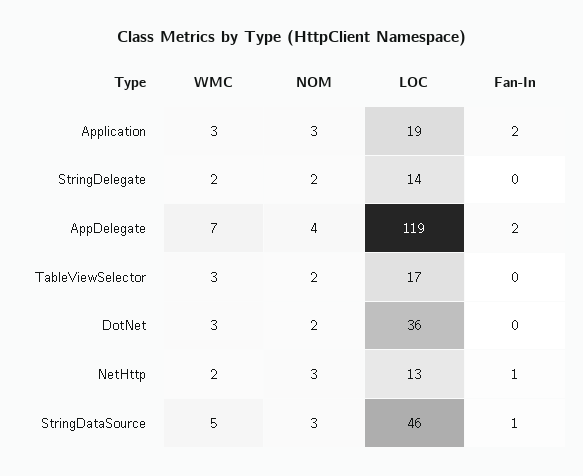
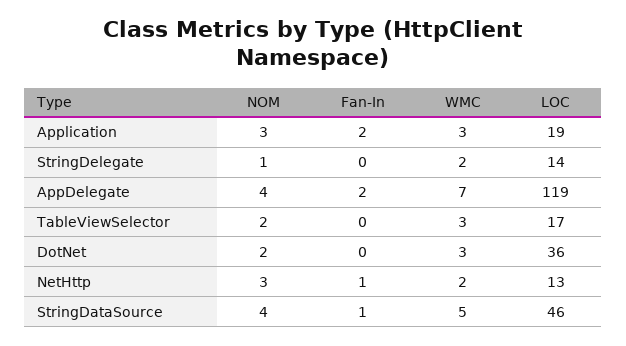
NOM, StringDelegate: 2 -> 1
NOM, StringDataSource: 3 -> 4

